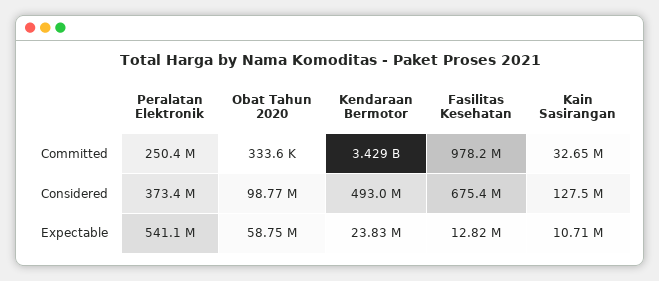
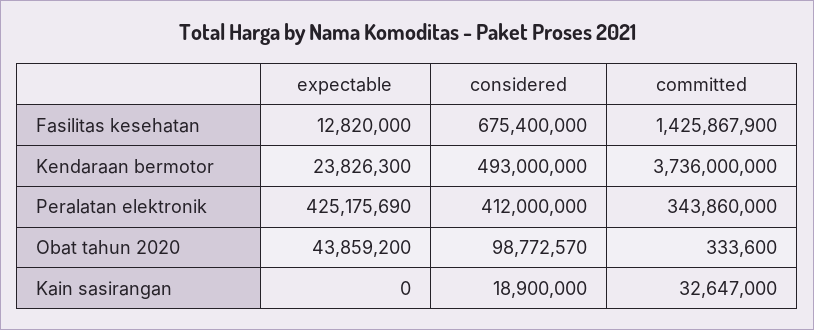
Peralatan Elektronik, Committed: 250400000 -> 343860000
Kendaraan Bermotor, Committed: 3429000000 -> 3736000000
Fasilitas Kesehatan, Committed: 978200000 -> 1425867900
Peralatan Elektronik, Considered: 373400000 -> 412000000
Kain Sasirangan, Considered: 127500000 -> 18900000
Peralatan Elektronik, Expectable: 541100000 -> 425175690
Obat Tahun 2020, Expectable: 58750000 -> 43859200
Kain Sasirangan, Expectable: 10710000 -> 0

